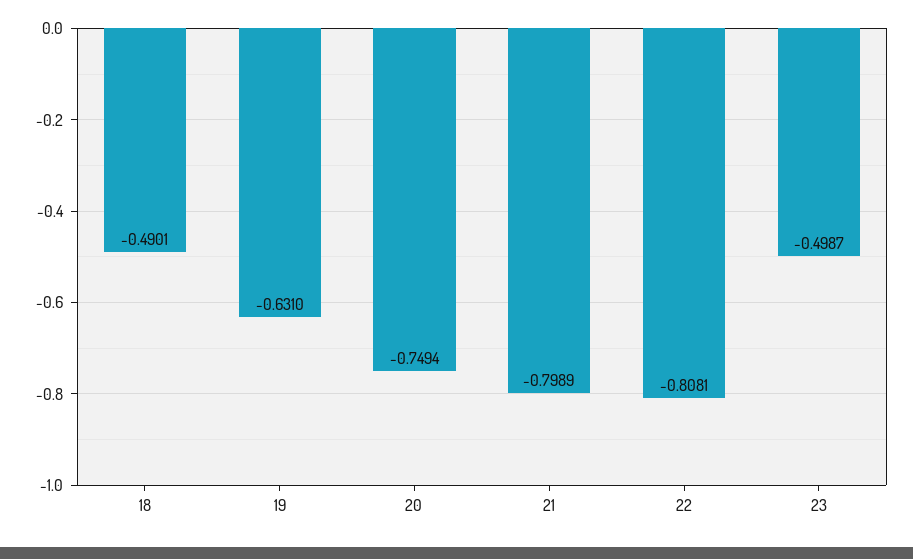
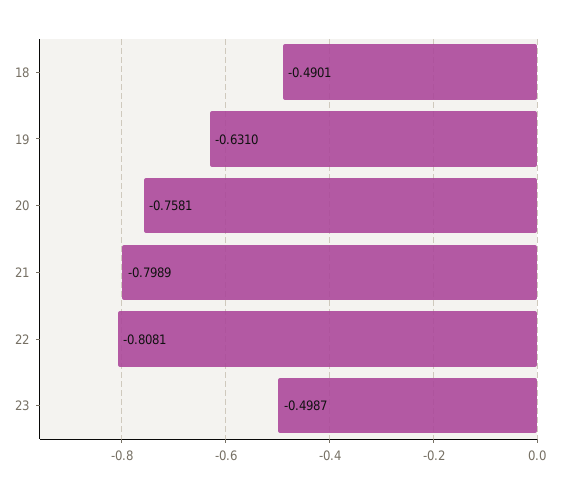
20: -0.7494 -> -0.7581

